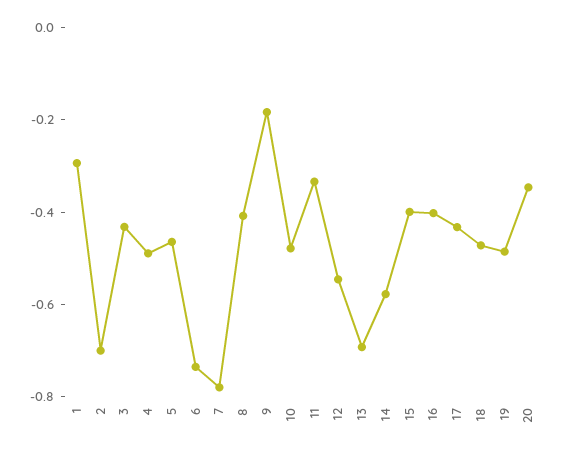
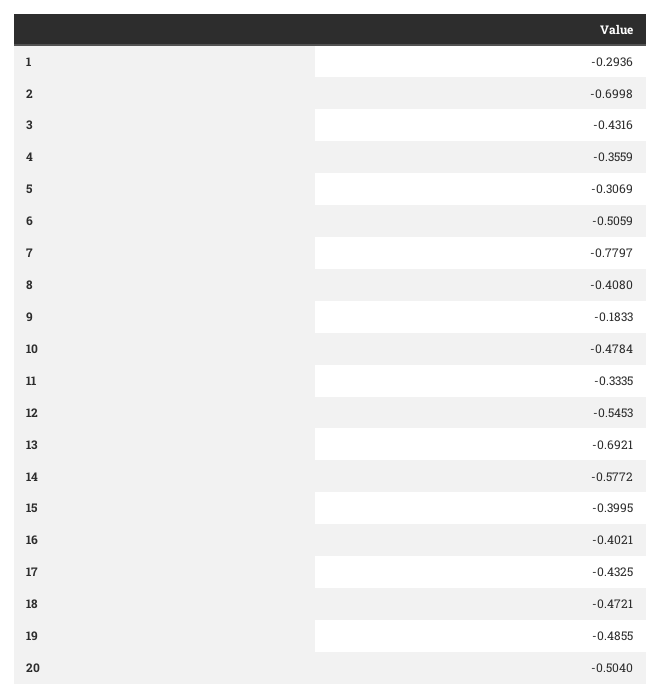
4: -0.5 -> -0.3559
5: -0.45 -> -0.3069
6: -0.75 -> -0.5059
20: -0.35 -> -0.504

